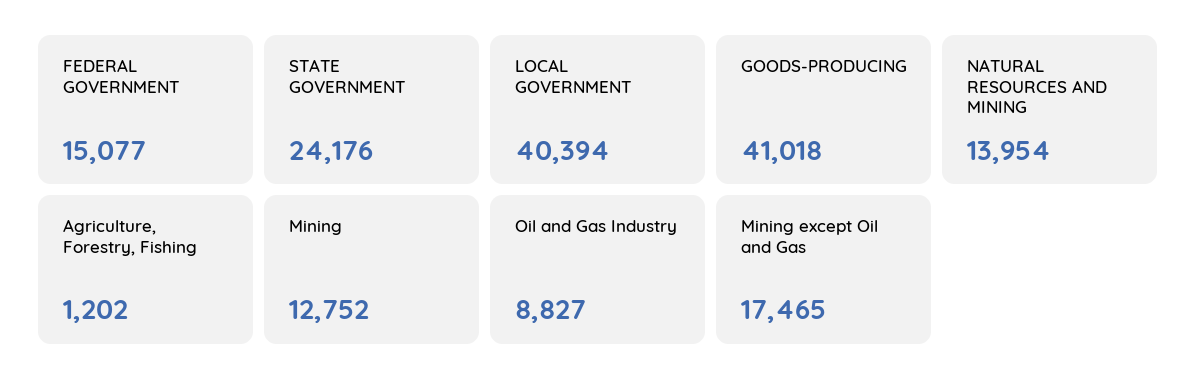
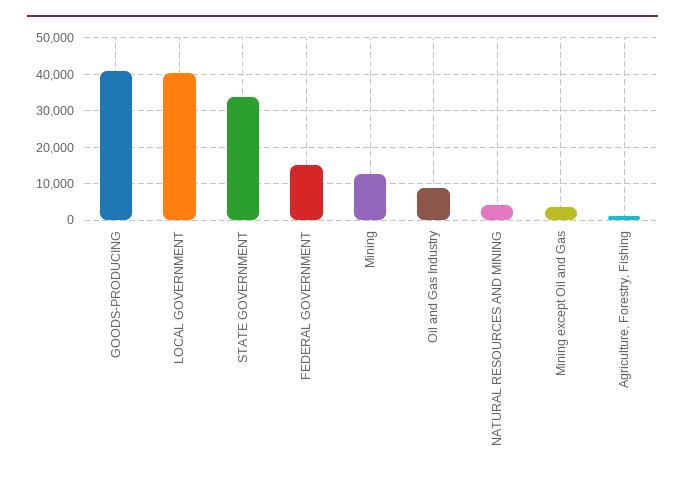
STATE GOVERNMENT: 24176 -> 34000
NATURAL RESOURCES AND MINING: 13954 -> 4000
Mining except Oil and Gas: 17465 -> 4000

